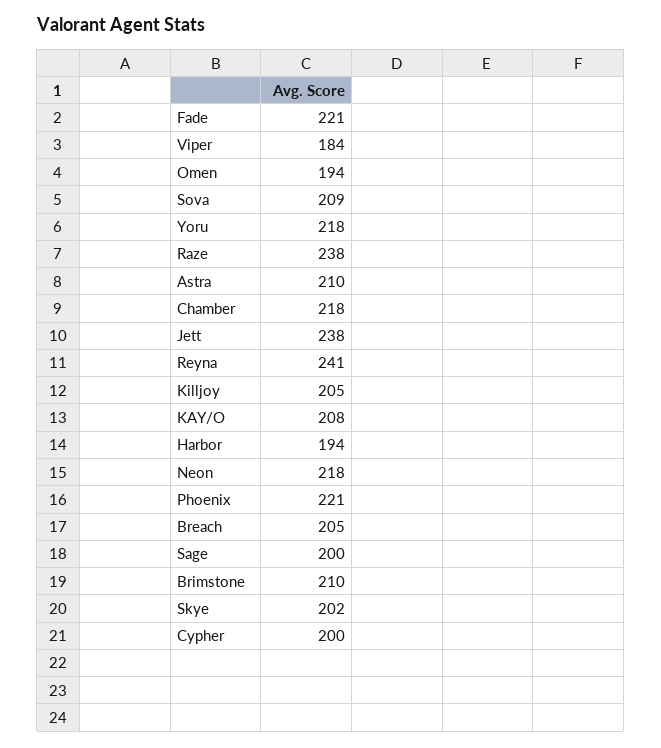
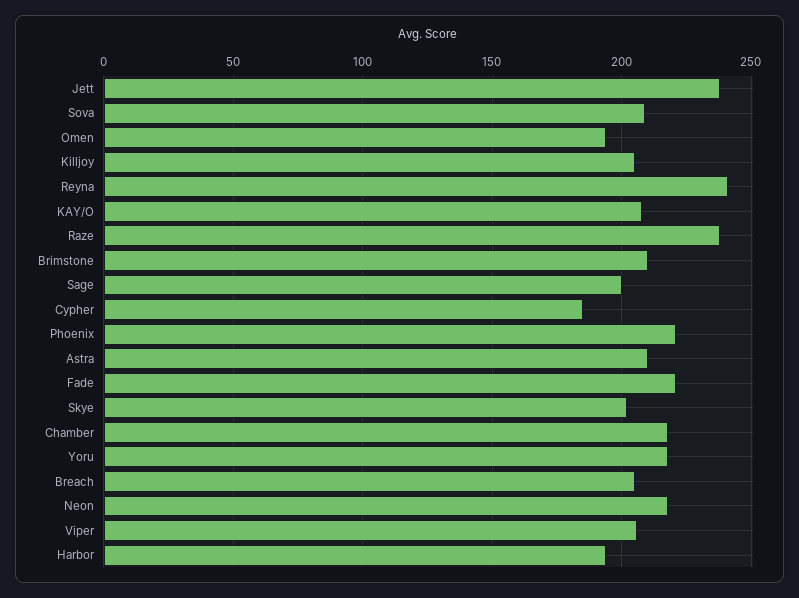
Viper: 184 -> 205
Cypher: 200 -> 185

